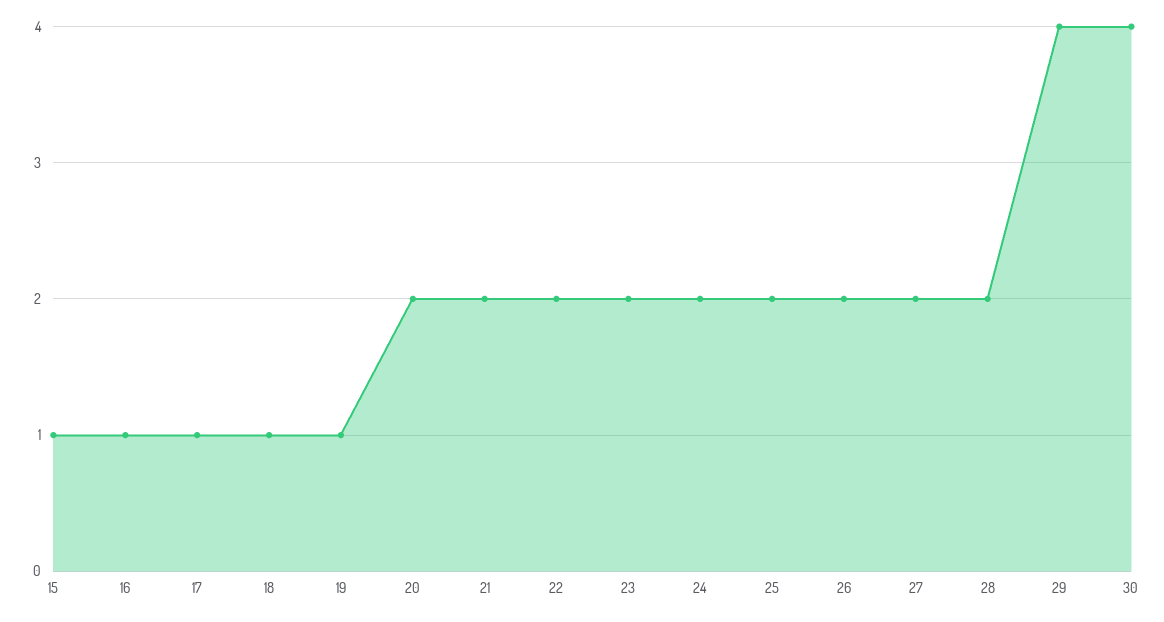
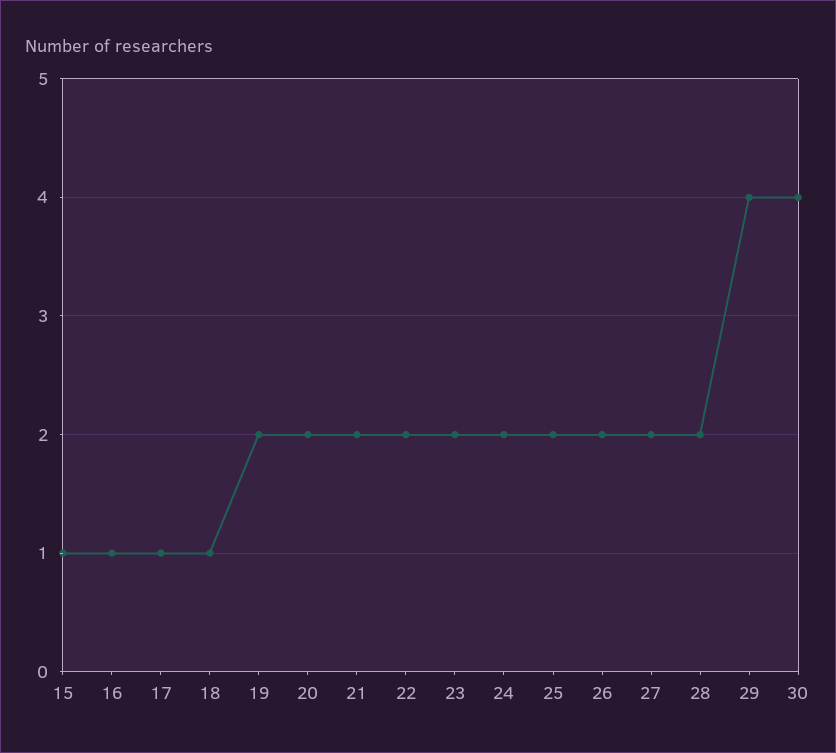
19: 1 -> 2

